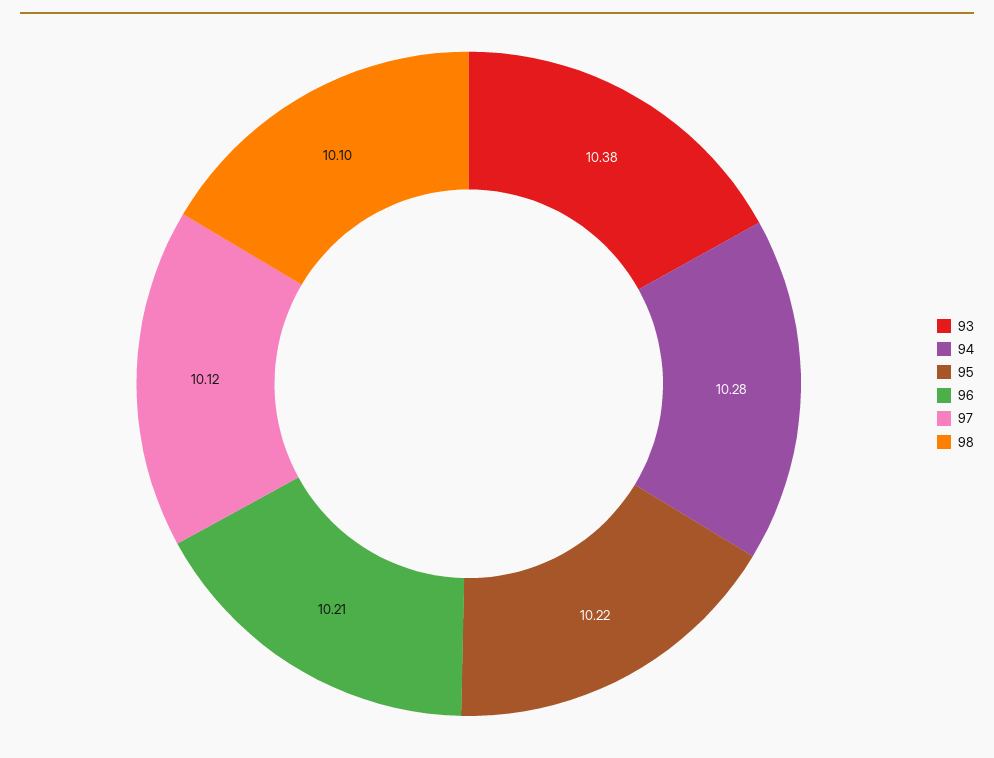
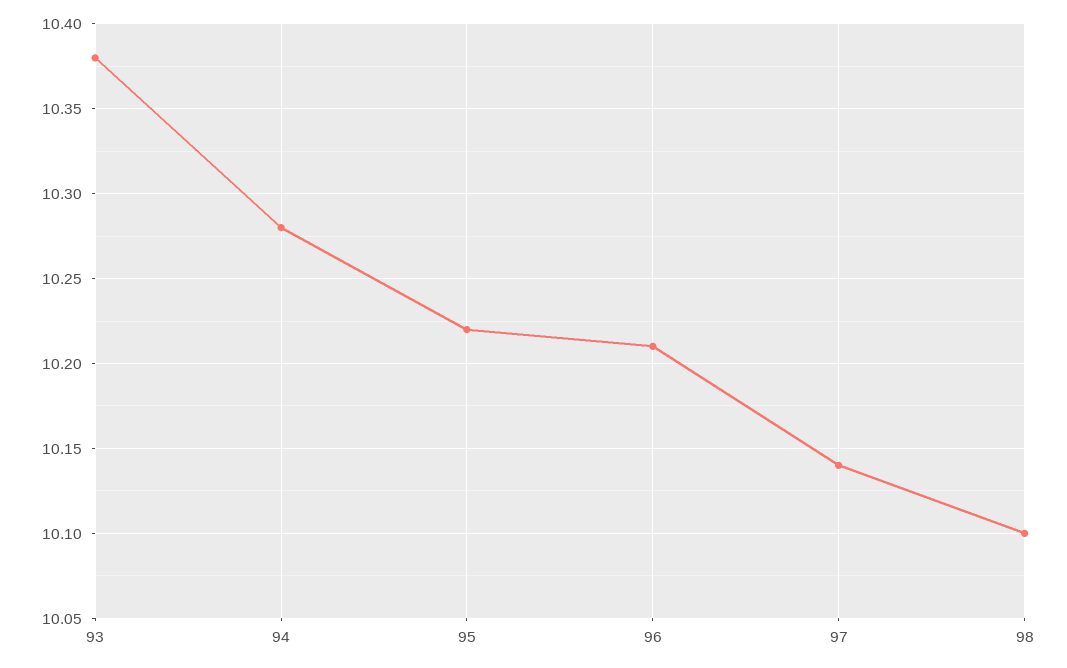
97: 10.12 -> 10.14

